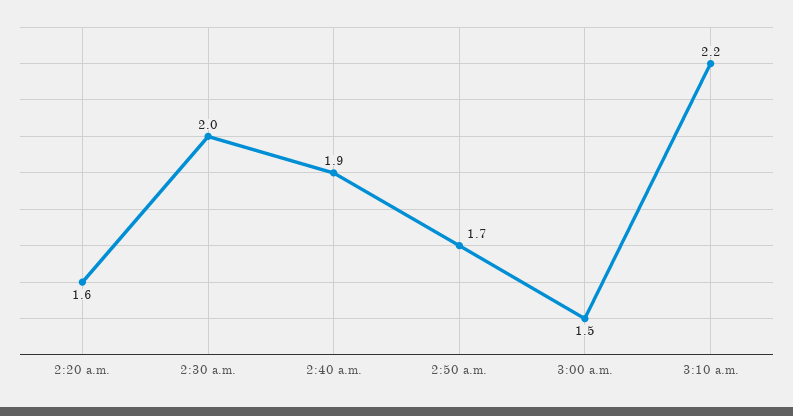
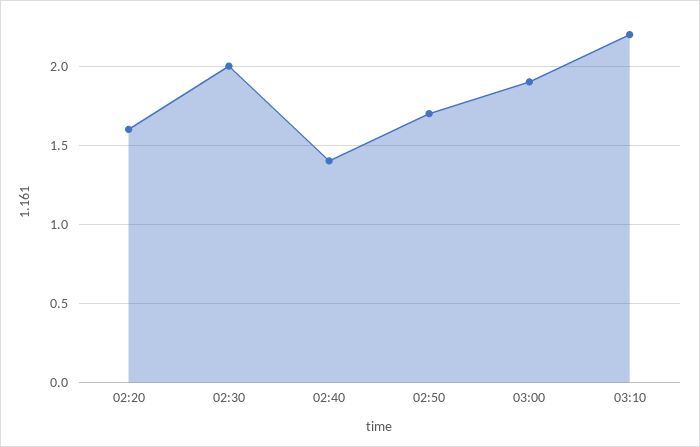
2:40 a.m.: 1.9 -> 1.4
3:00 a.m.: 1.5 -> 1.9

